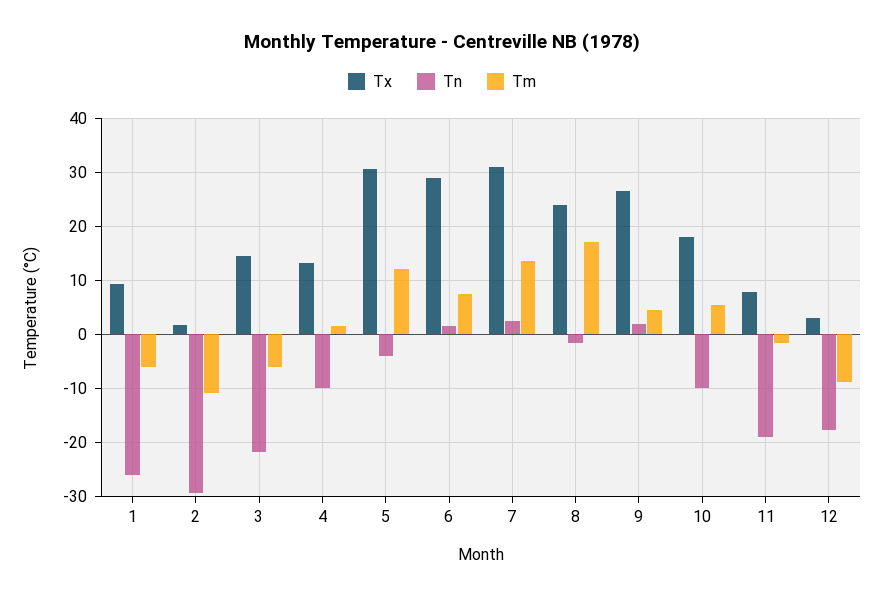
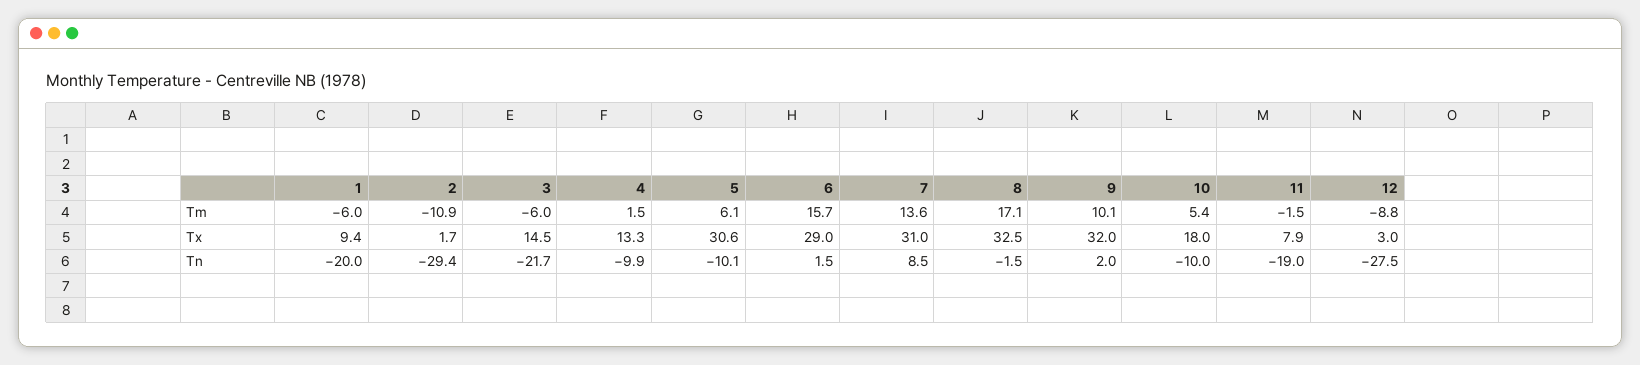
Tn, 1: -26 -> -20
Tn, 5: -4 -> -10.1
Tm, 5: 12 -> 6.1
Tm, 6: 8 -> 15.7
Tn, 7: 2 -> 8.5
Tx, 8: 24 -> 32.5
Tx, 9: 26 -> 32
Tm, 9: 4 -> 10.1
Tn, 12: -18 -> -27.5

